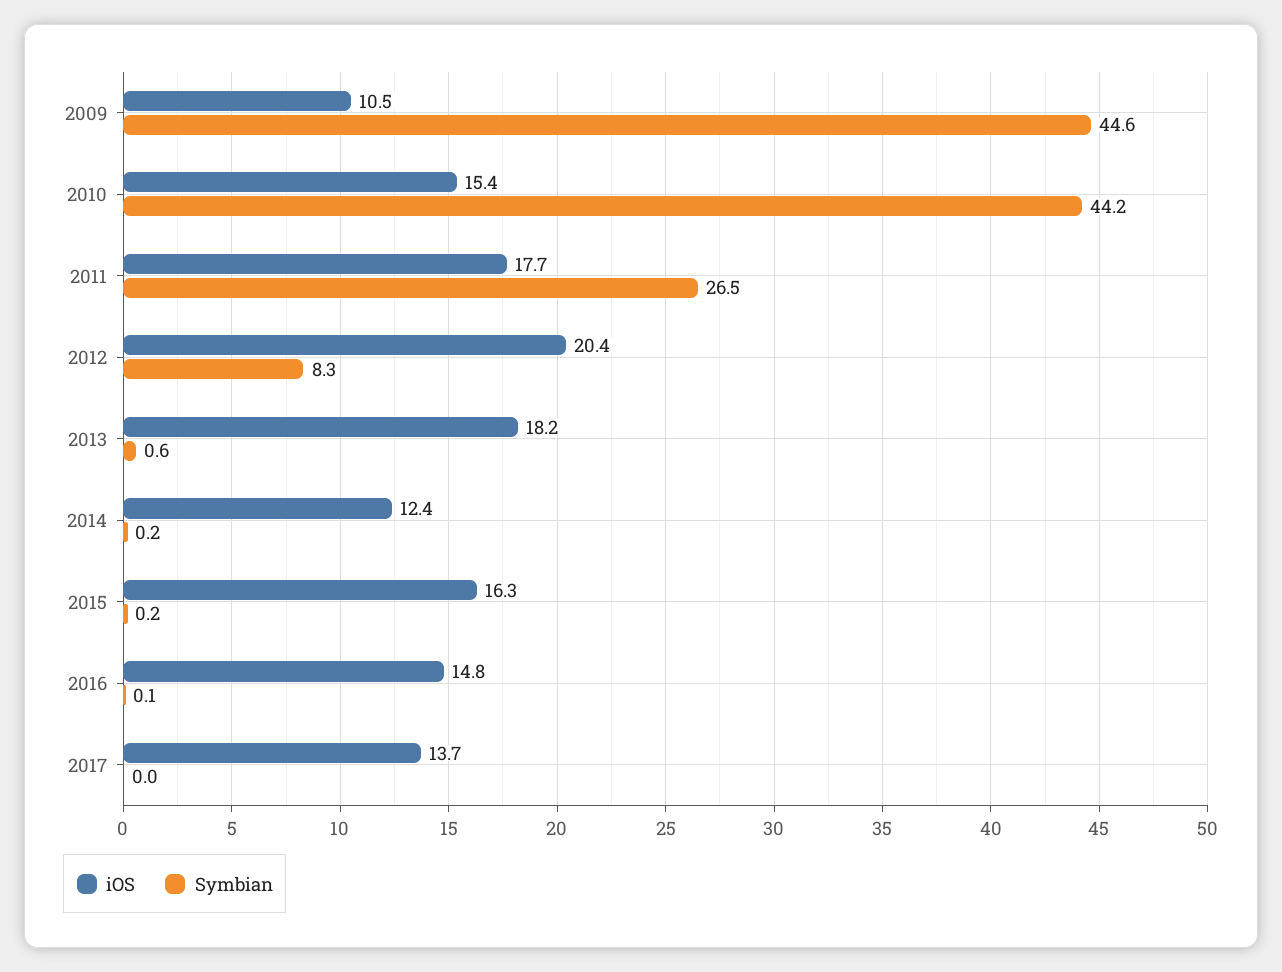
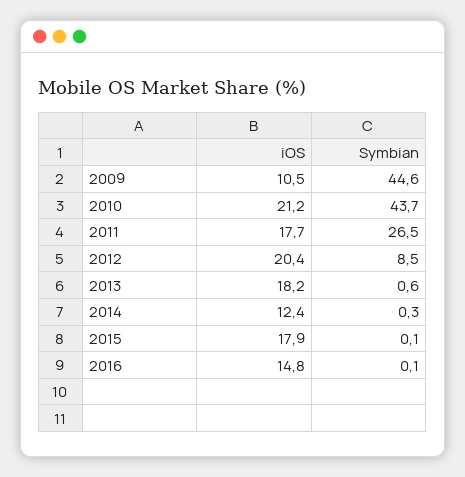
iOS, 2010: 15.4 -> 21.2
Symbian, 2010: 44.2 -> 43.7
Symbian, 2012: 8.3 -> 8.5
Symbian, 2014: 0.2 -> 0.3
iOS, 2015: 16.3 -> 17.9
Symbian, 2015: 0.2 -> 0.1
iOS, 2017: 13.7 -> none
Symbian, 2017: 0 -> none

